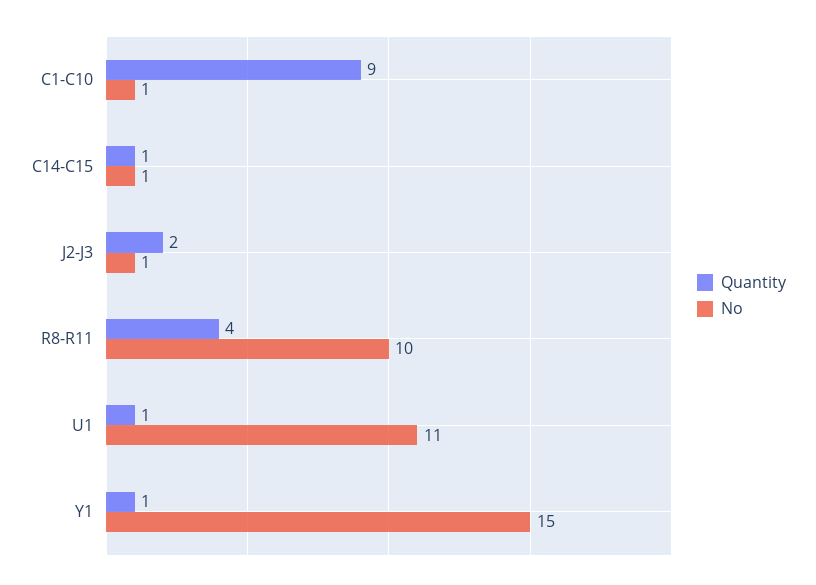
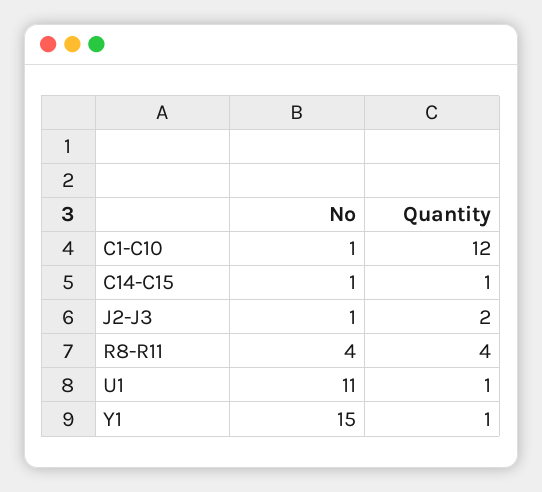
Quantity, C1-C10: 9 -> 12
No, R8-R11: 10 -> 4

